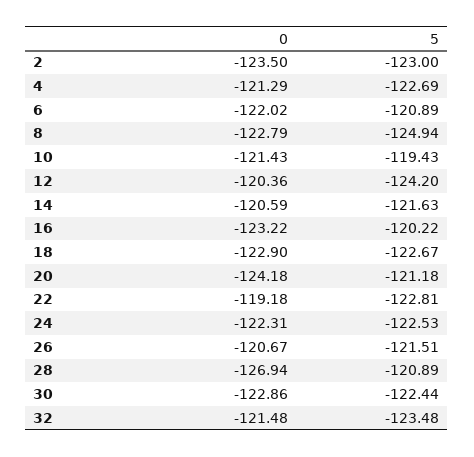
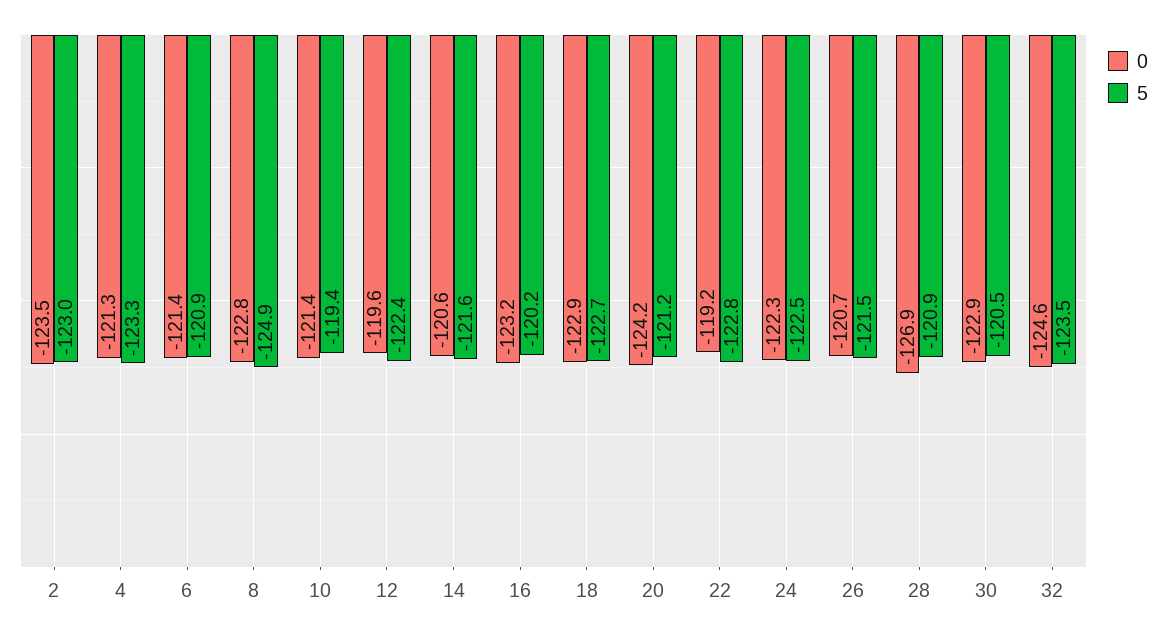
5, 4: -122.69 -> -123.3
0, 6: -122.02 -> -121.4
0, 12: -120.36 -> -119.6
5, 12: -124.2 -> -122.4
5, 30: -122.44 -> -120.5
0, 32: -121.48 -> -124.6

